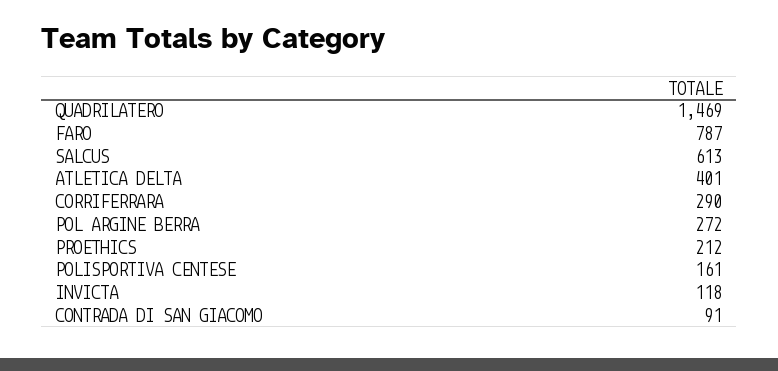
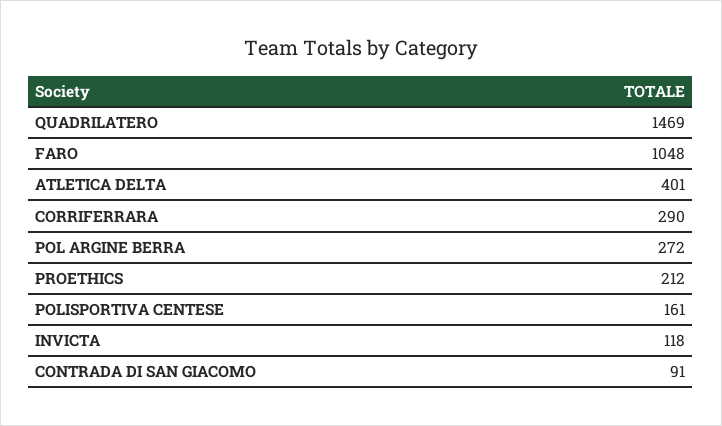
FARO: 787 -> 1048
SALCUS: 613 -> none

